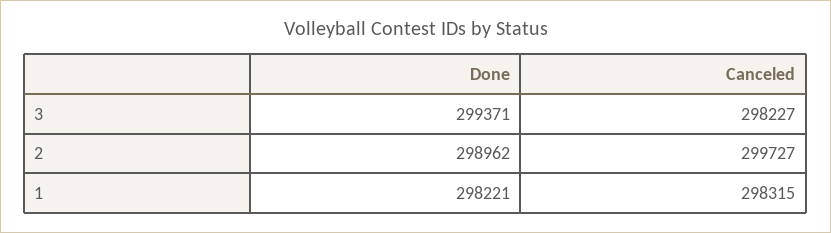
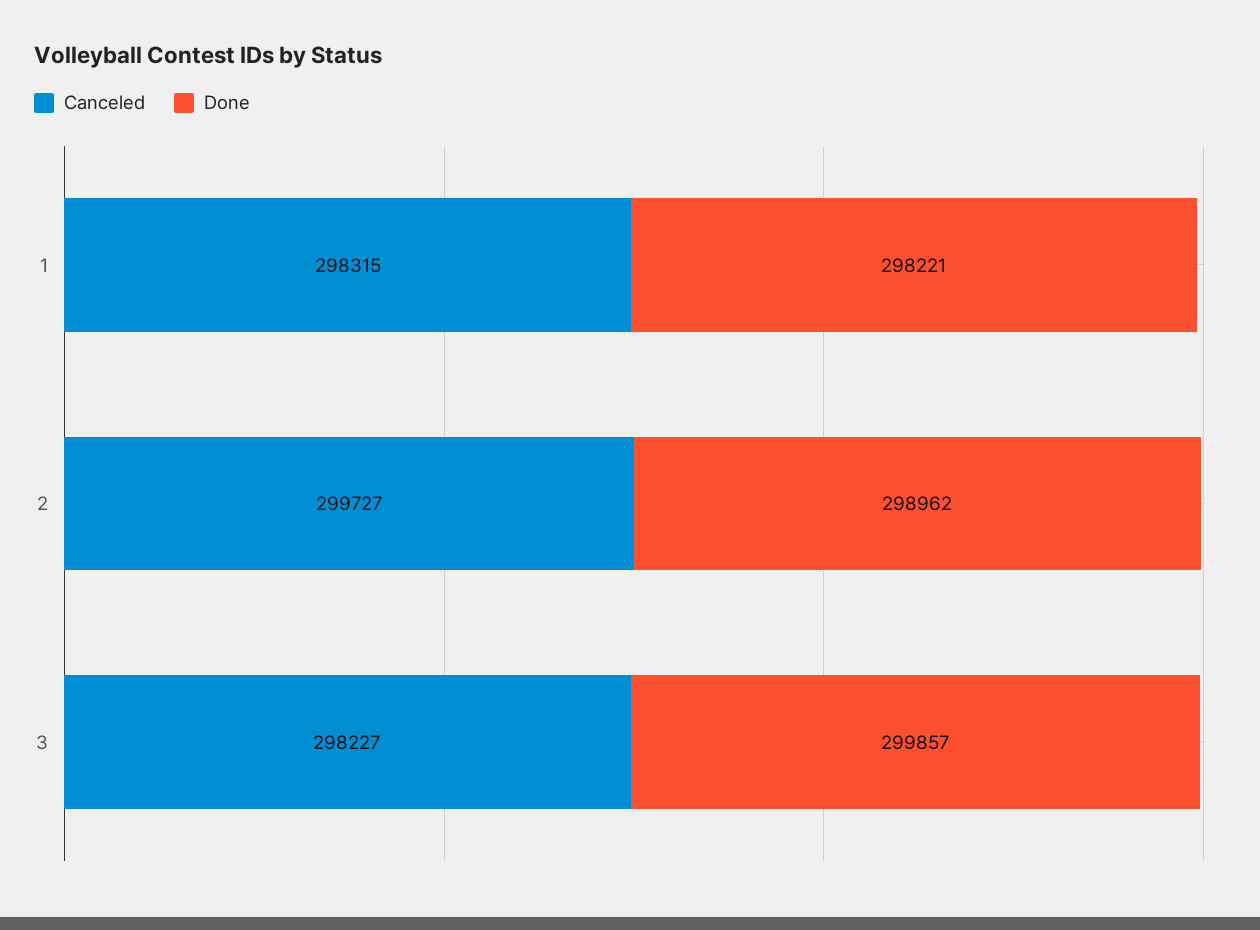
Done, 3: 299371 -> 299857

